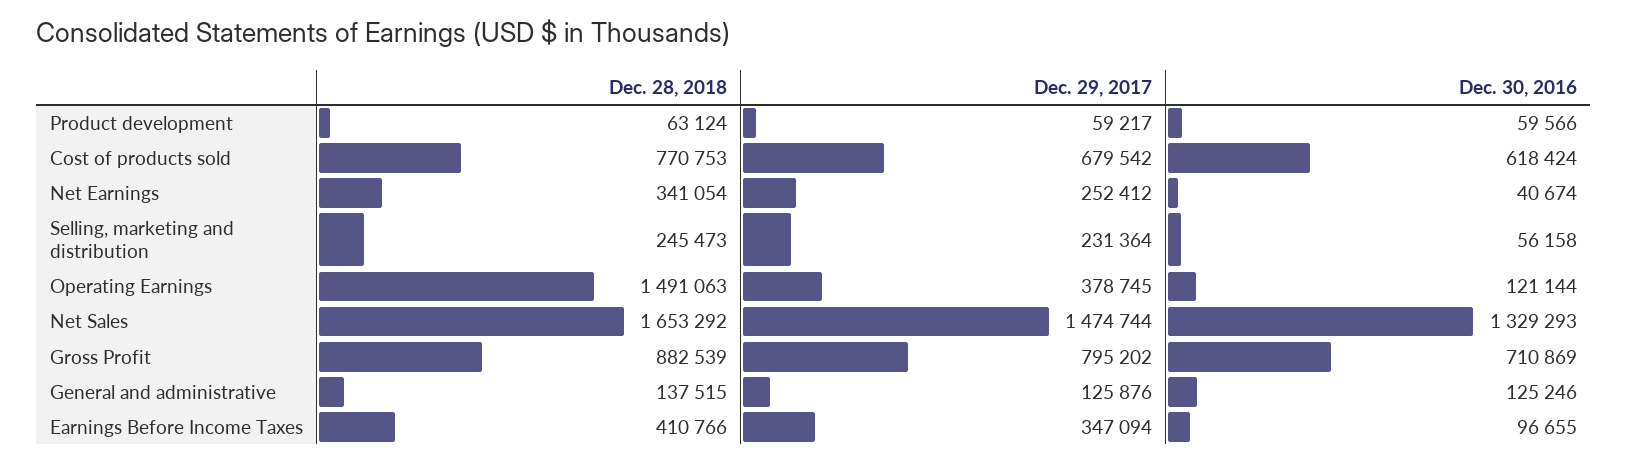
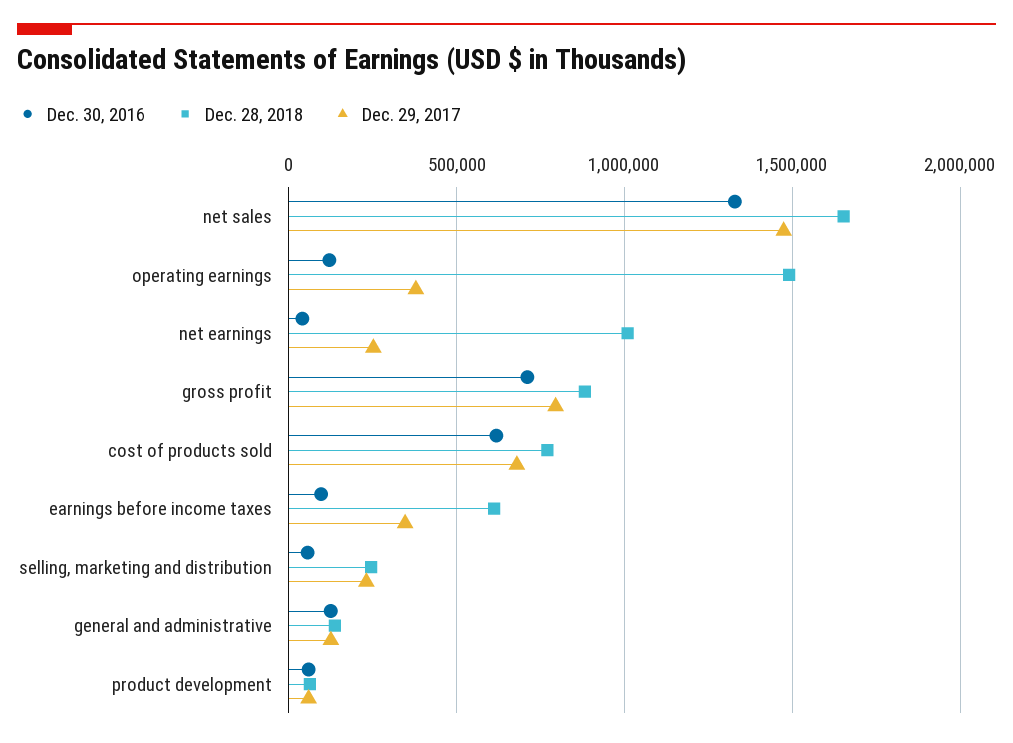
Dec. 28, 2018, Net Earnings: 341054 -> 1000000
Dec. 28, 2018, Earnings Before Income Taxes: 410766 -> 600000

